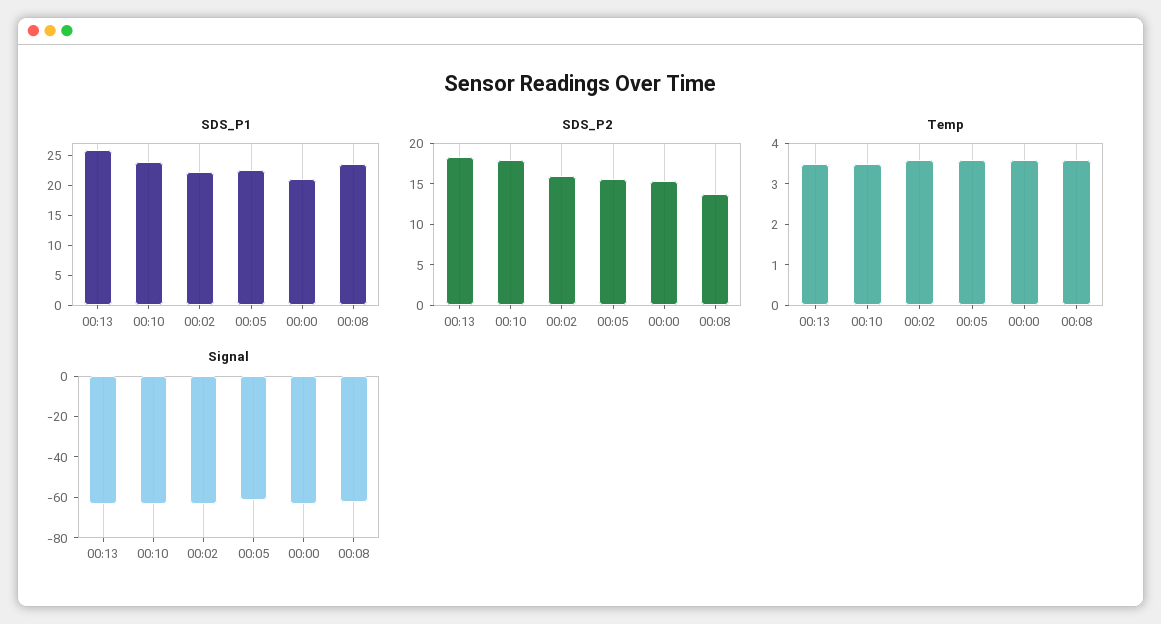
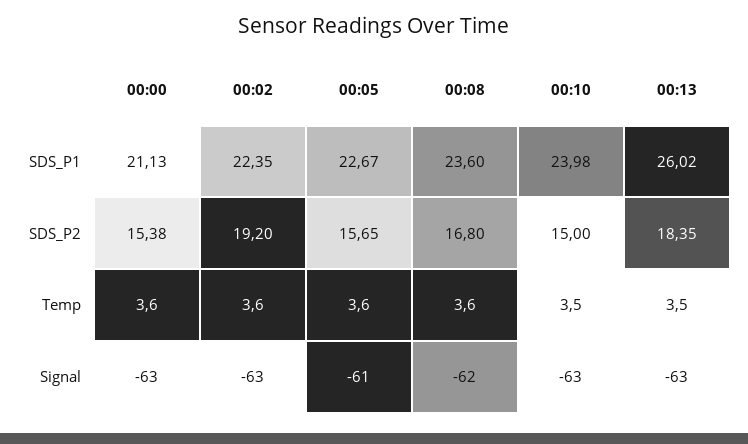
SDS_P2, 00:10: 18 -> 15
SDS_P2, 00:02: 16 -> 19.2
SDS_P2, 00:08: 14 -> 16.8

